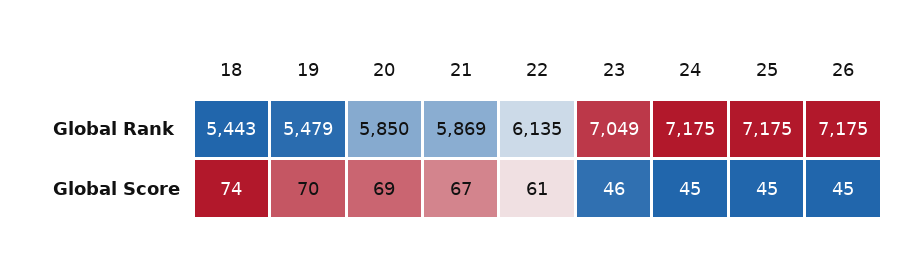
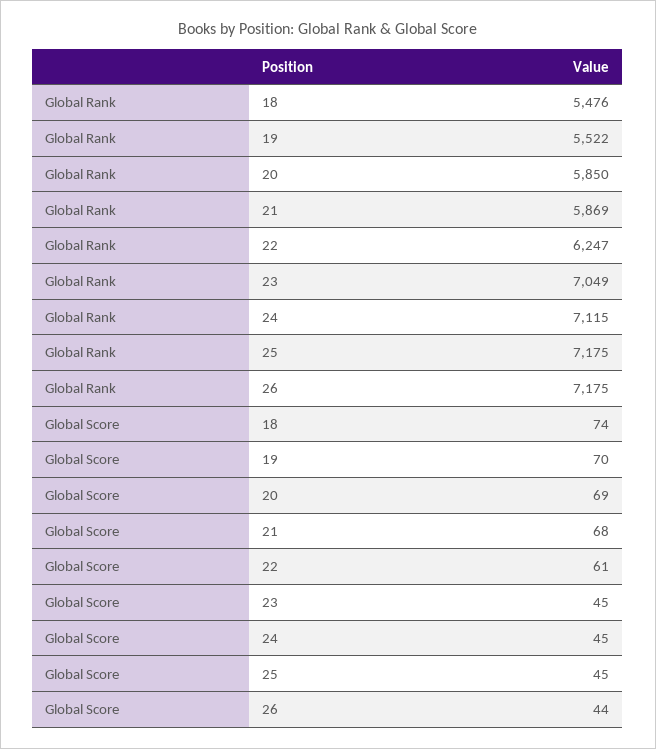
18, Global Rank: 5443 -> 5476
19, Global Rank: 5479 -> 5522
22, Global Rank: 6135 -> 6247
24, Global Rank: 7175 -> 7115
21, Global Score: 67 -> 68
23, Global Score: 46 -> 45
26, Global Score: 45 -> 44

